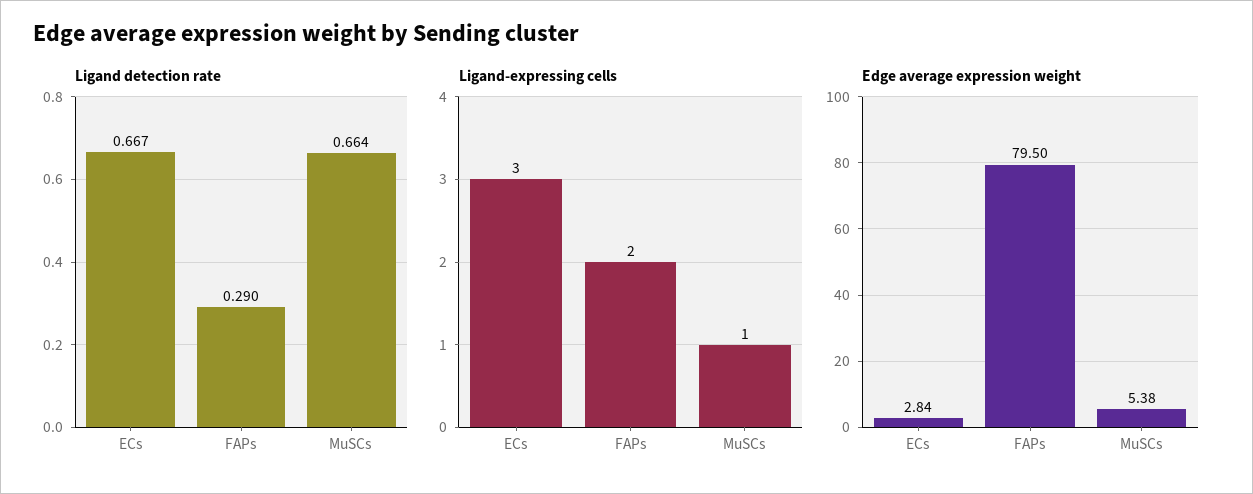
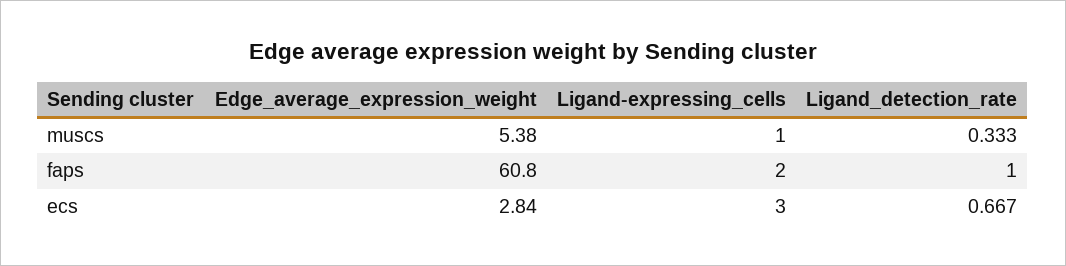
Ligand detection rate, FAPs: 0.29 -> 1
Ligand detection rate, MuSCs: 0.664 -> 0.333
Edge average expression weight, FAPs: 79.5 -> 60.8

